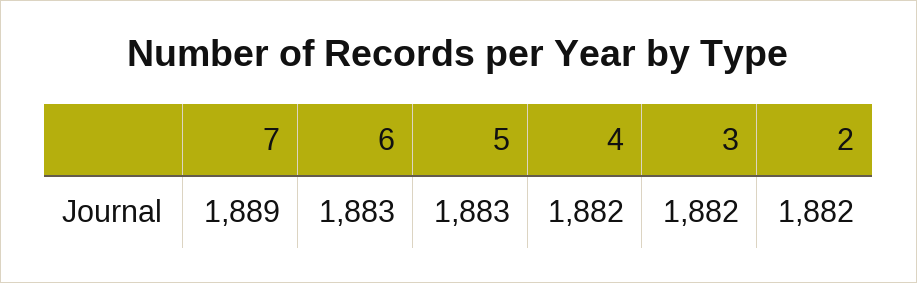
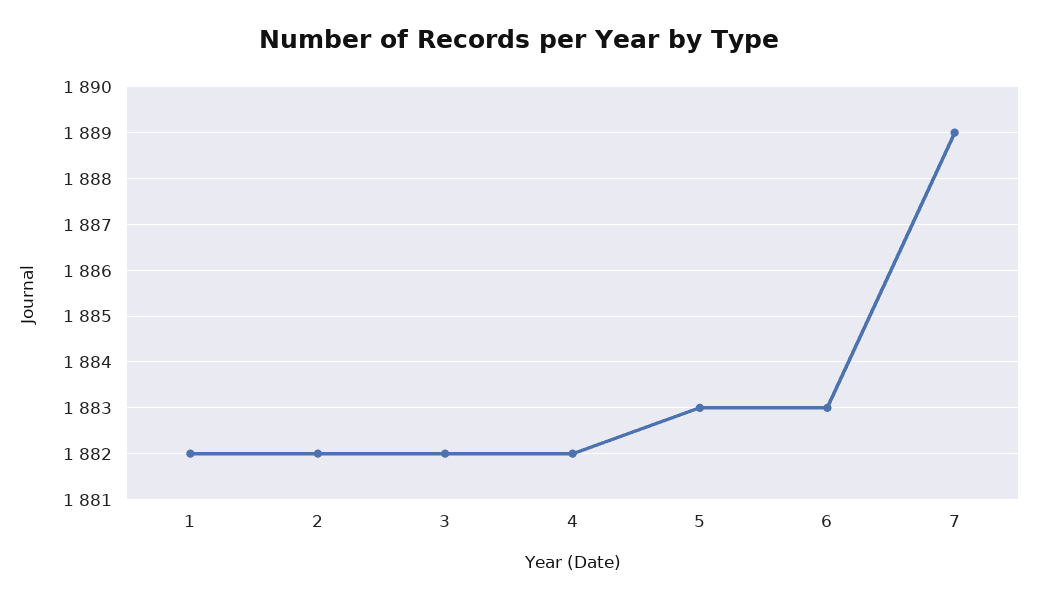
1: none -> 1882

